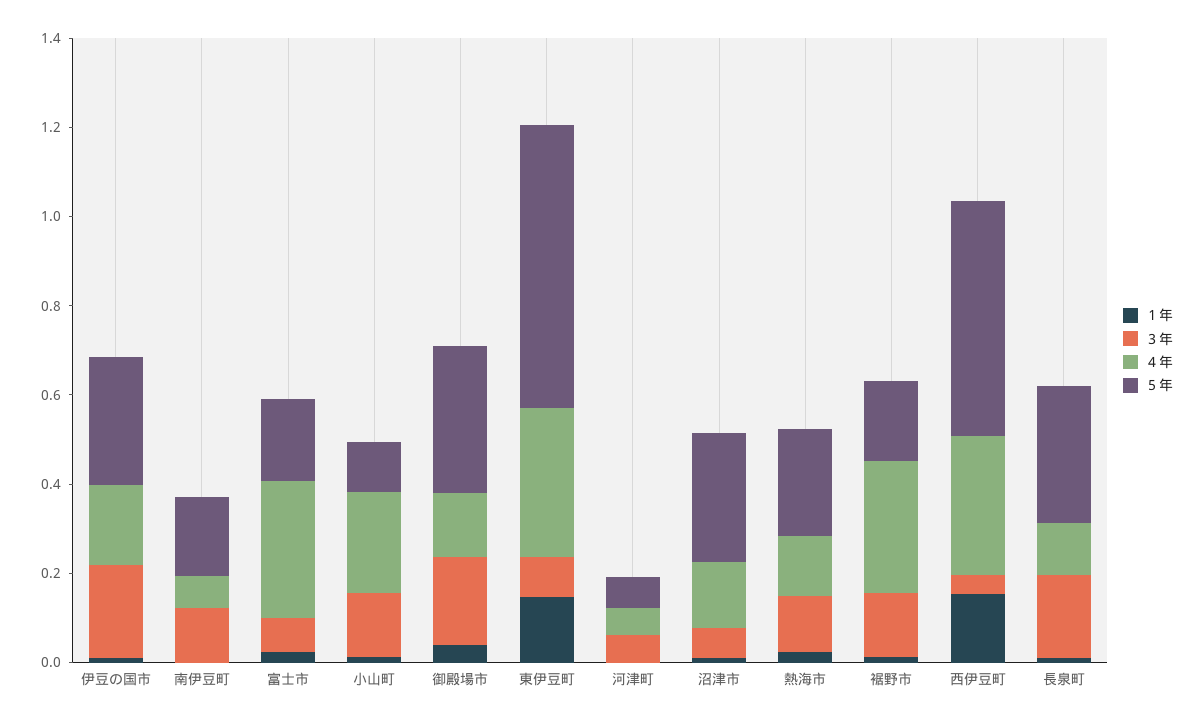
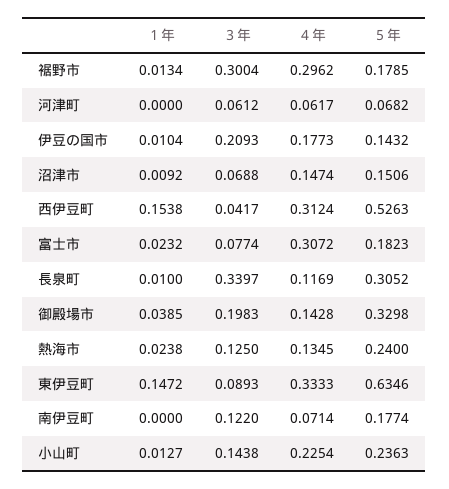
５年, 伊豆の国市: 0.3 -> 0.1432
５年, 小山町: 0.1 -> 0.2363
５年, 沼津市: 0.3 -> 0.1506
３年, 裾野市: 0.15 -> 0.3004
３年, 長泉町: 0.2 -> 0.3397

